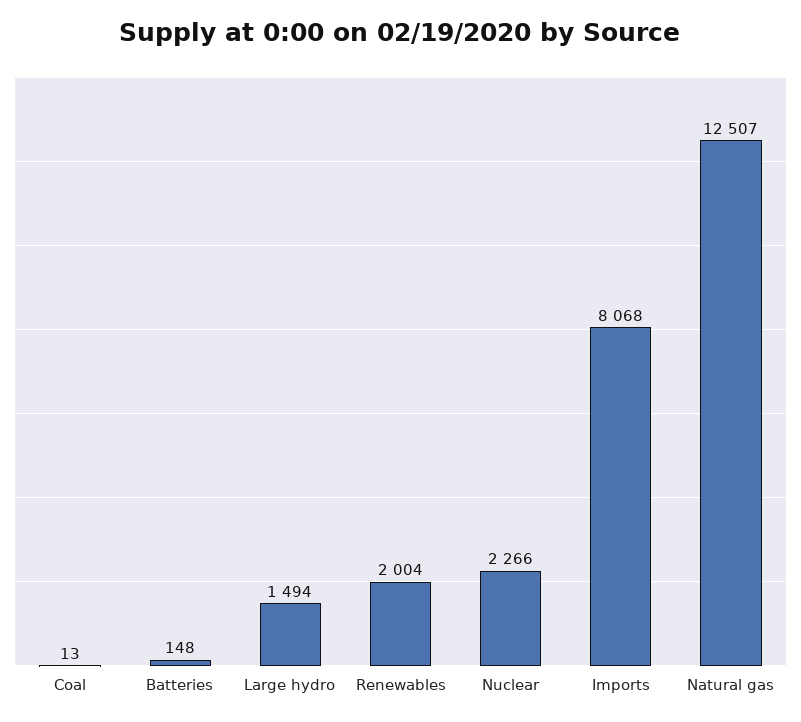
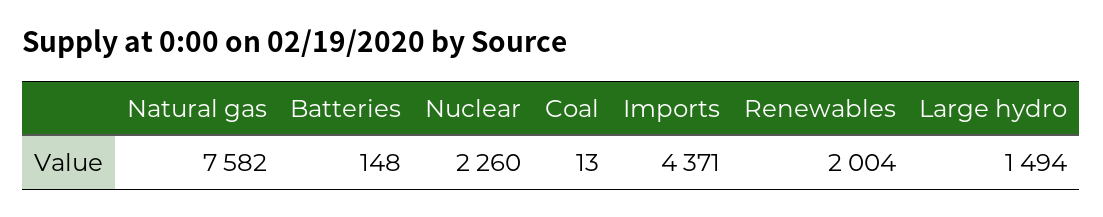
Nuclear: 2266 -> 2260
Imports: 8068 -> 4371
Natural gas: 12507 -> 7582

